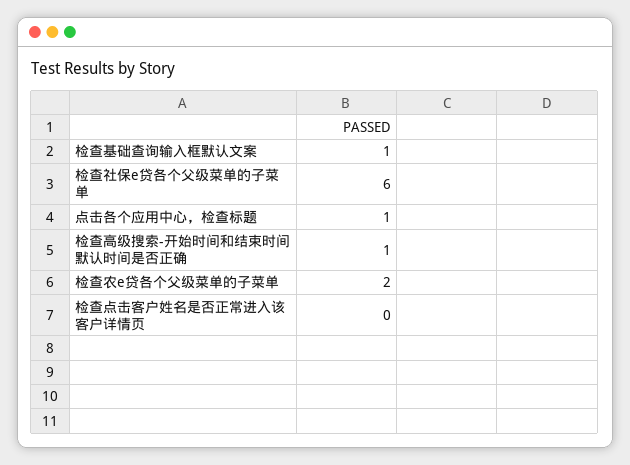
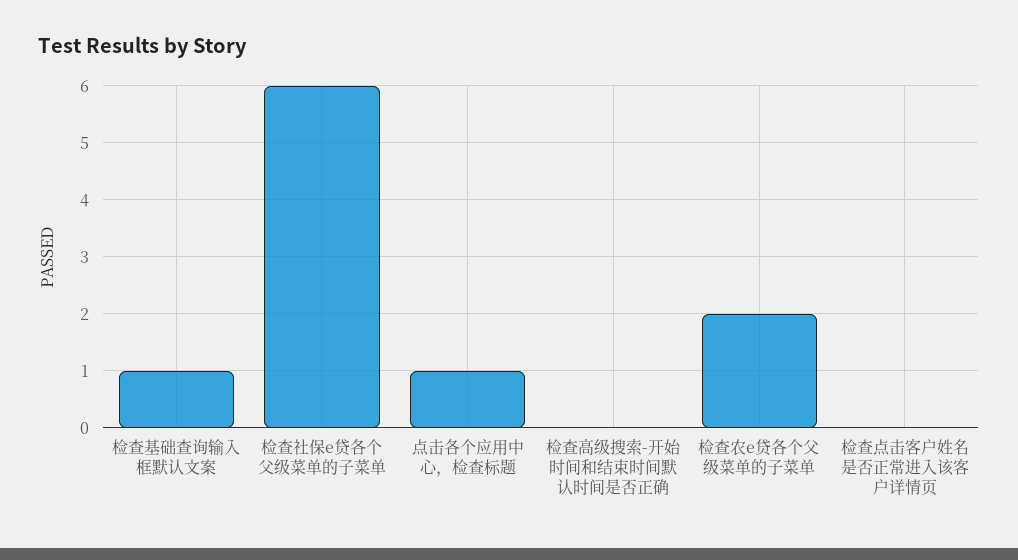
检查高级搜索-开始时间和结束时间默认时间是否正确: 1 -> 0

